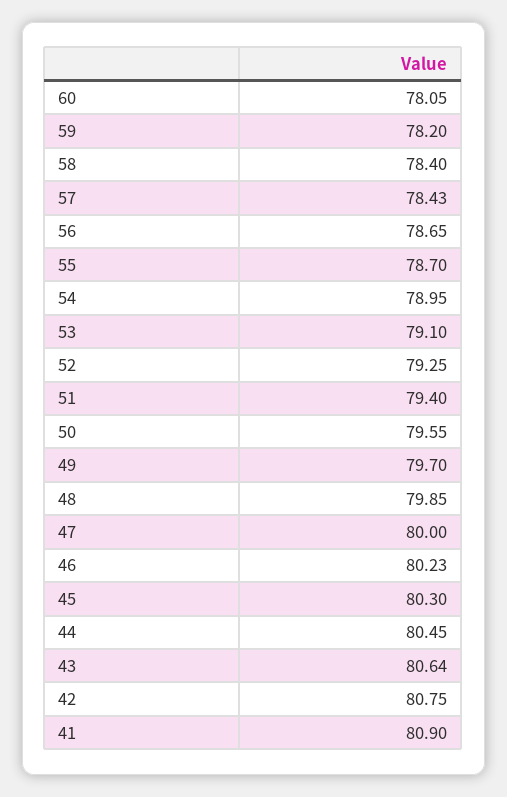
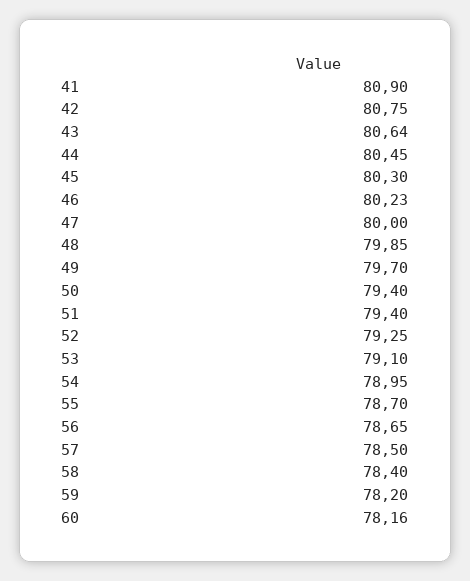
60: 78.05 -> 78.16
57: 78.43 -> 78.5
50: 79.55 -> 79.4

